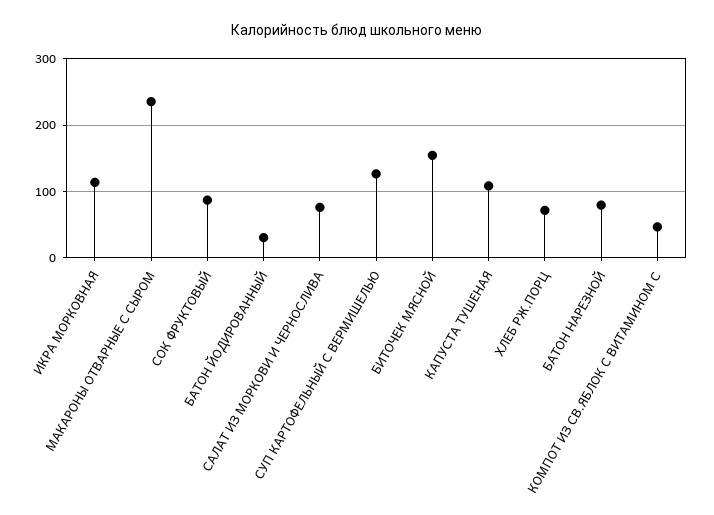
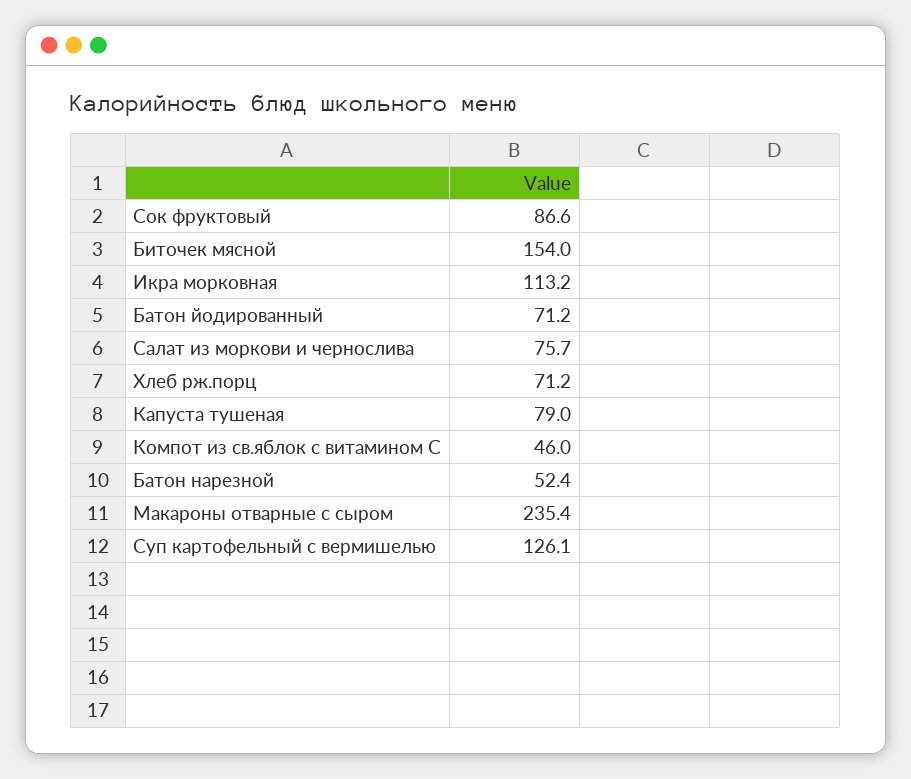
БАТОН ЙОДИРОВАННЫЙ: 30 -> 71.2
КАПУСТА ТУШЕНАЯ: 110 -> 79
БАТОН НАРЕЗНОЙ: 80 -> 52.4

